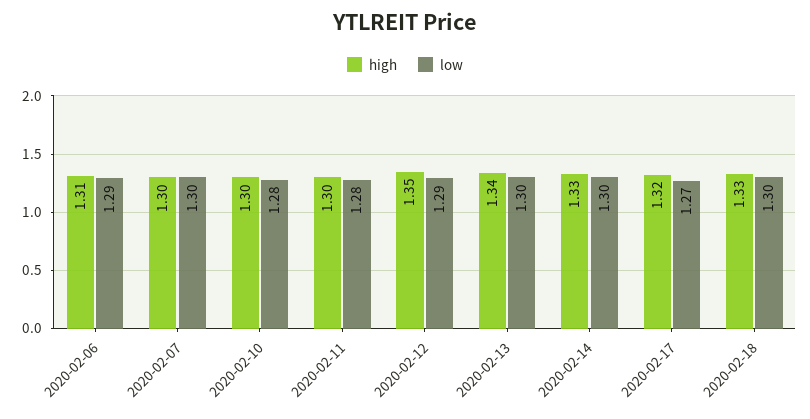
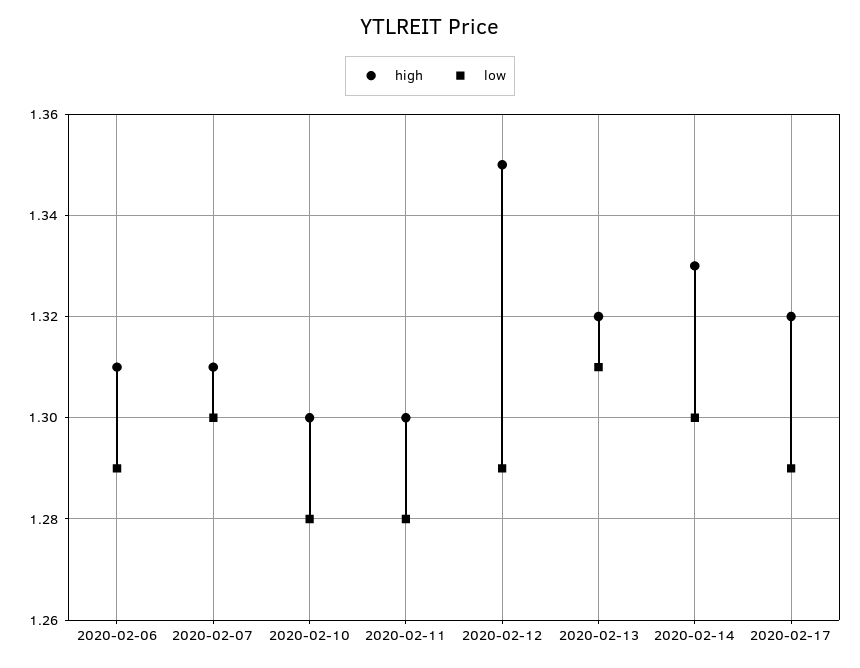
high, 2020-02-07: 1.3 -> 1.31
high, 2020-02-13: 1.34 -> 1.32
low, 2020-02-13: 1.3 -> 1.31
low, 2020-02-17: 1.27 -> 1.29
high, 2020-02-18: 1.33 -> none
low, 2020-02-18: 1.3 -> none

